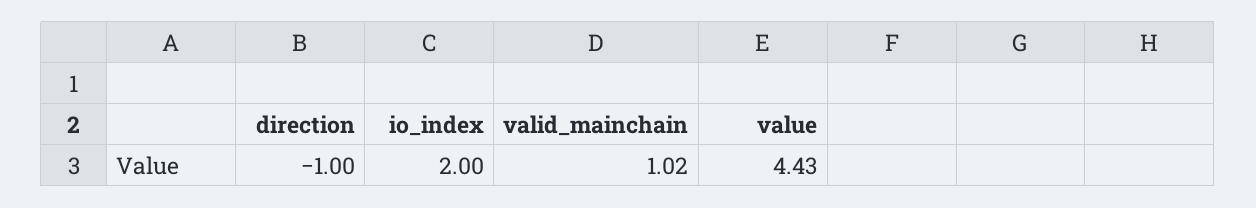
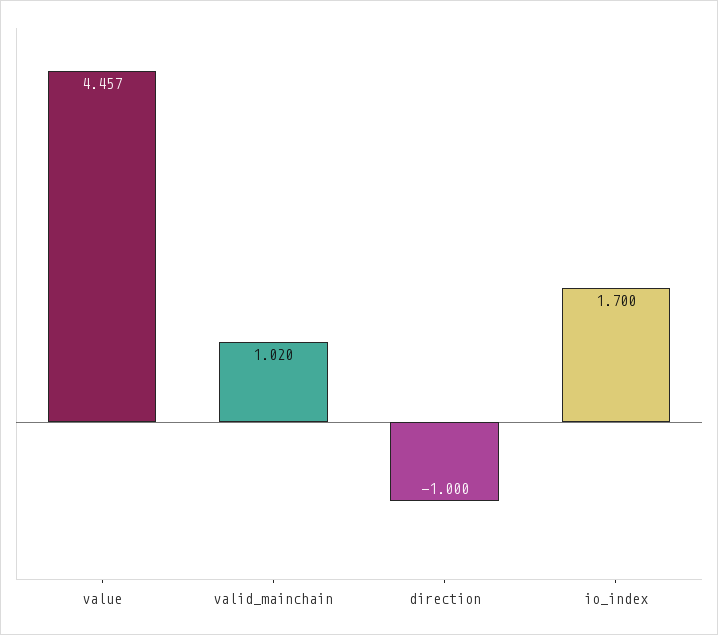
io_index: 2 -> 1.7
value: 4.43 -> 4.457

